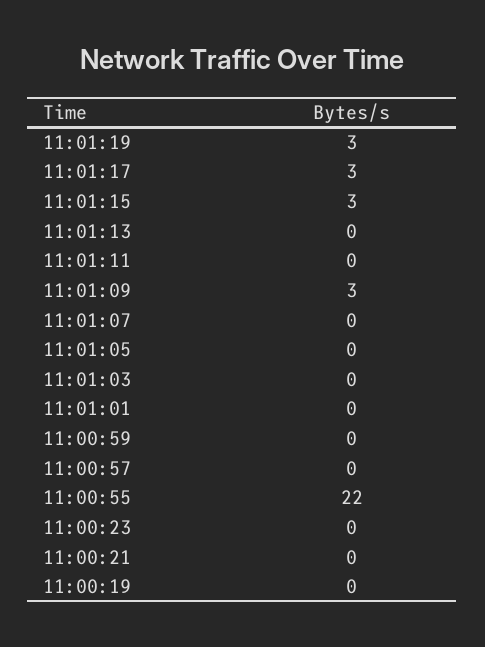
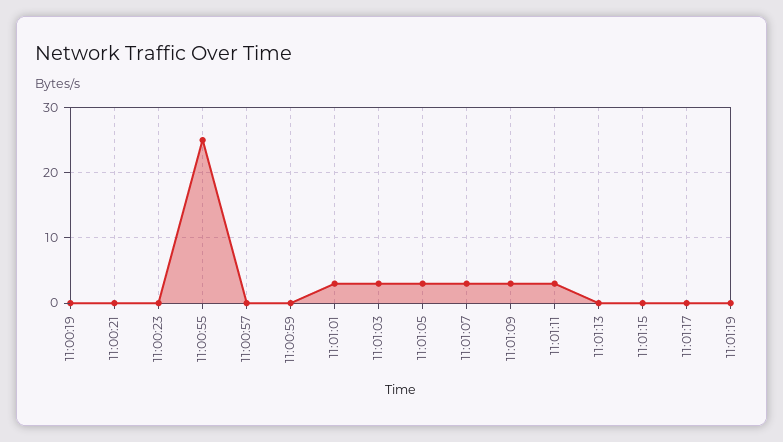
11:01:19: 3 -> 0
11:01:17: 3 -> 0
11:01:15: 3 -> 0
11:01:11: 0 -> 3
11:01:07: 0 -> 3
11:01:05: 0 -> 3
11:01:03: 0 -> 3
11:01:01: 0 -> 3
11:00:55: 22 -> 25

